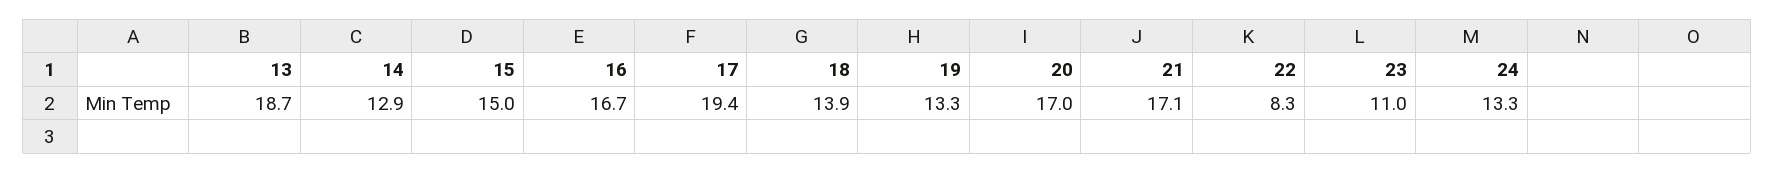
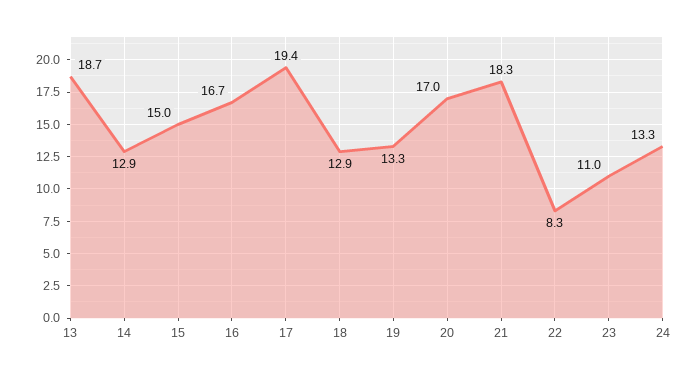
18: 13.9 -> 12.9
21: 17.1 -> 18.3

